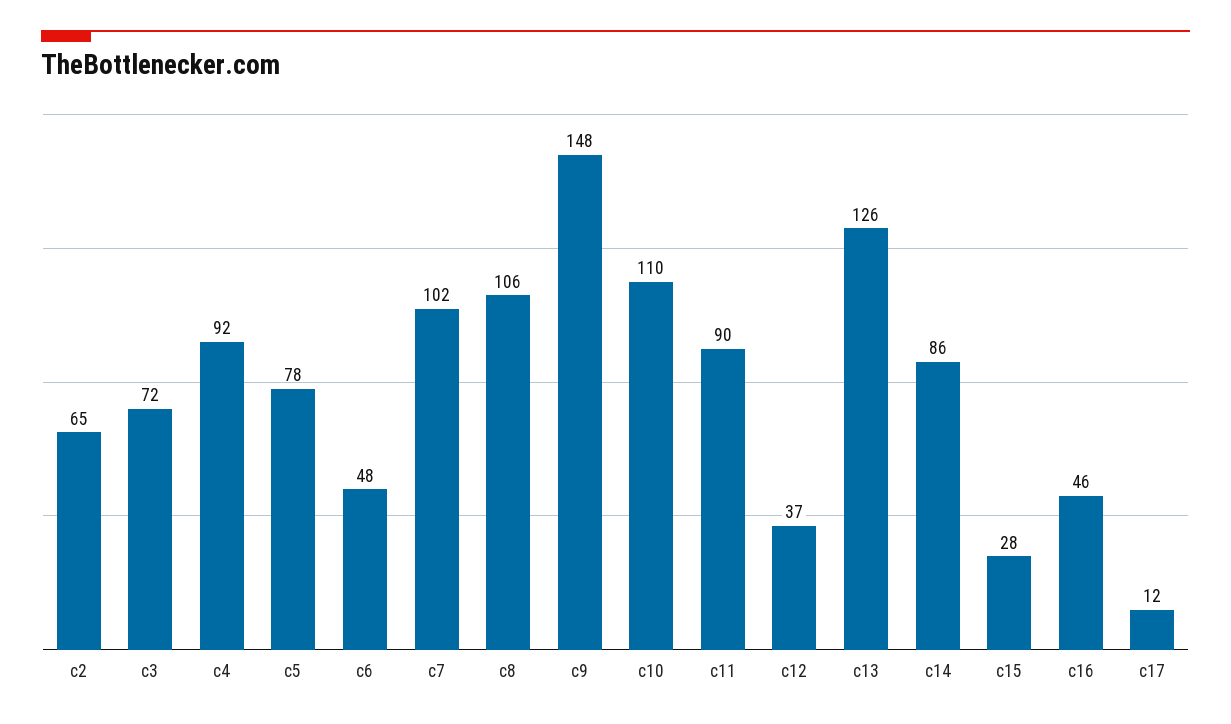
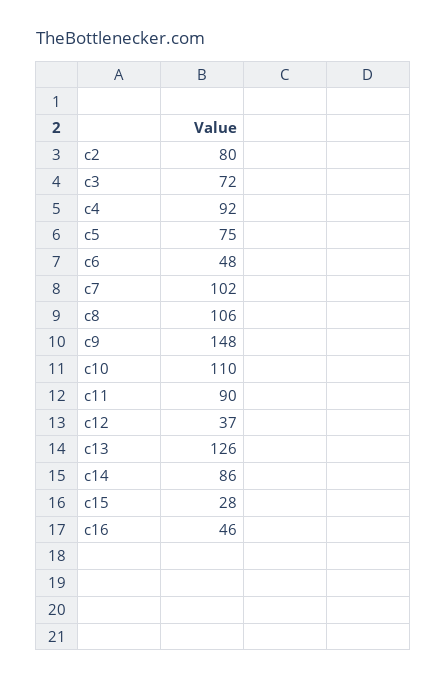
c2: 65 -> 80
c5: 78 -> 75
c17: 12 -> none

